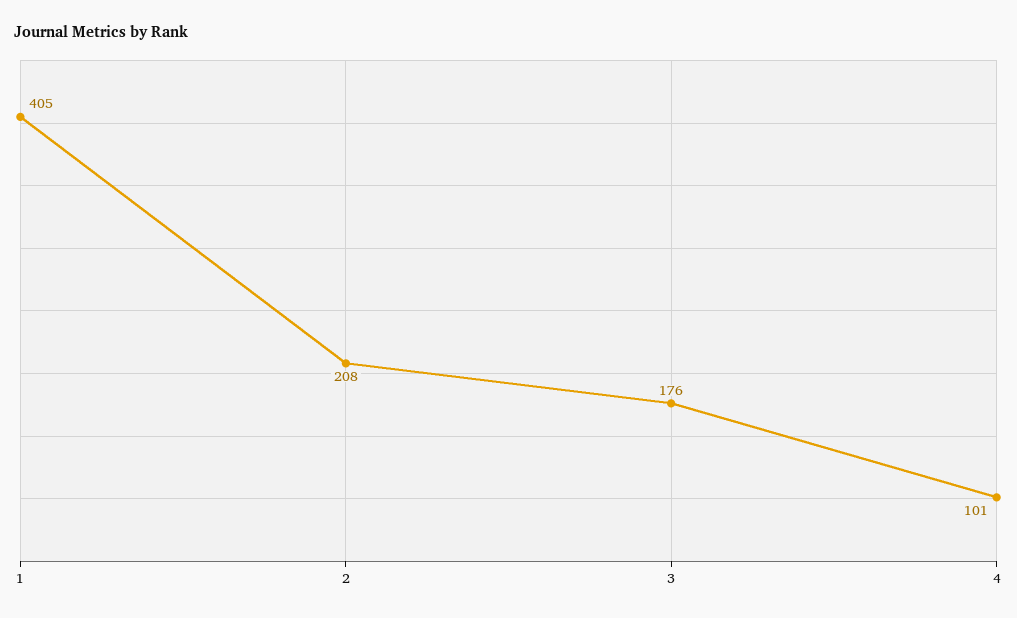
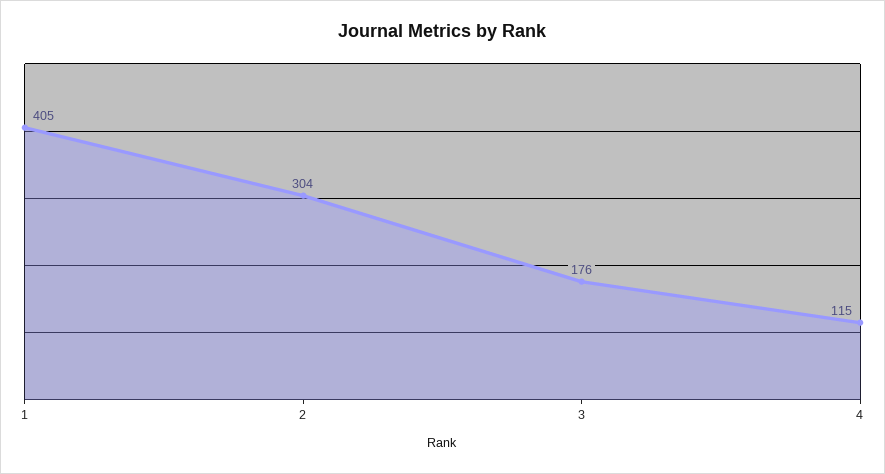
2: 208 -> 304
4: 101 -> 115

